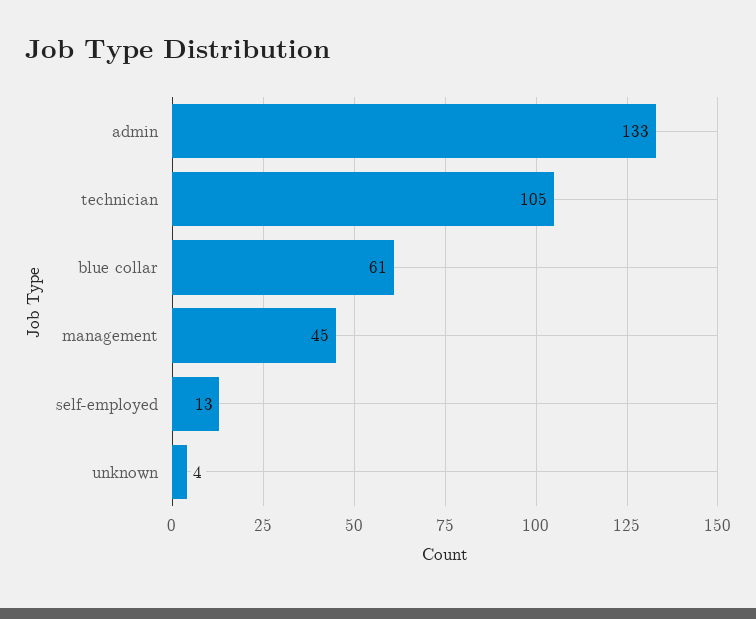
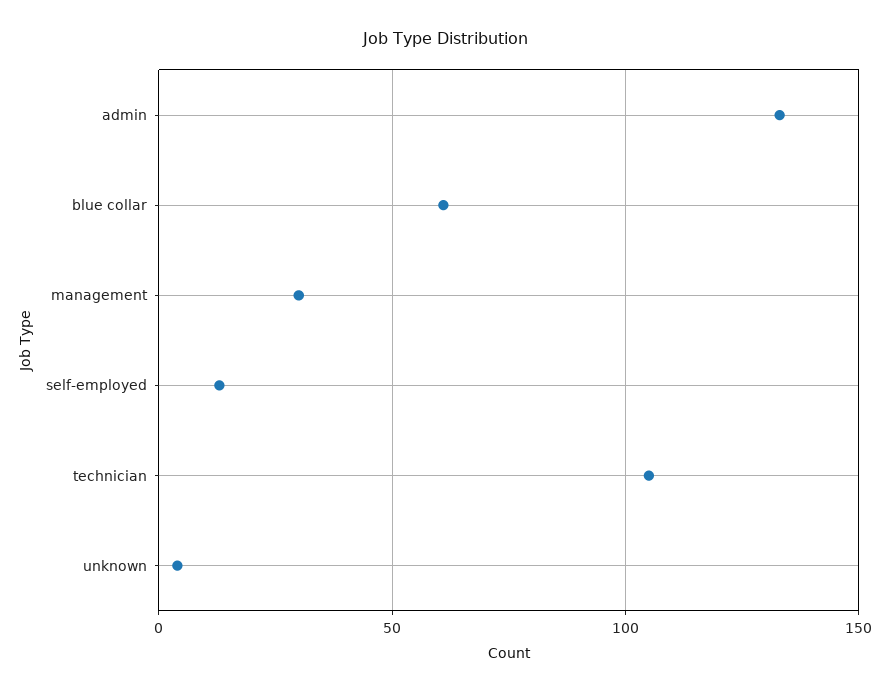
management: 45 -> 30

